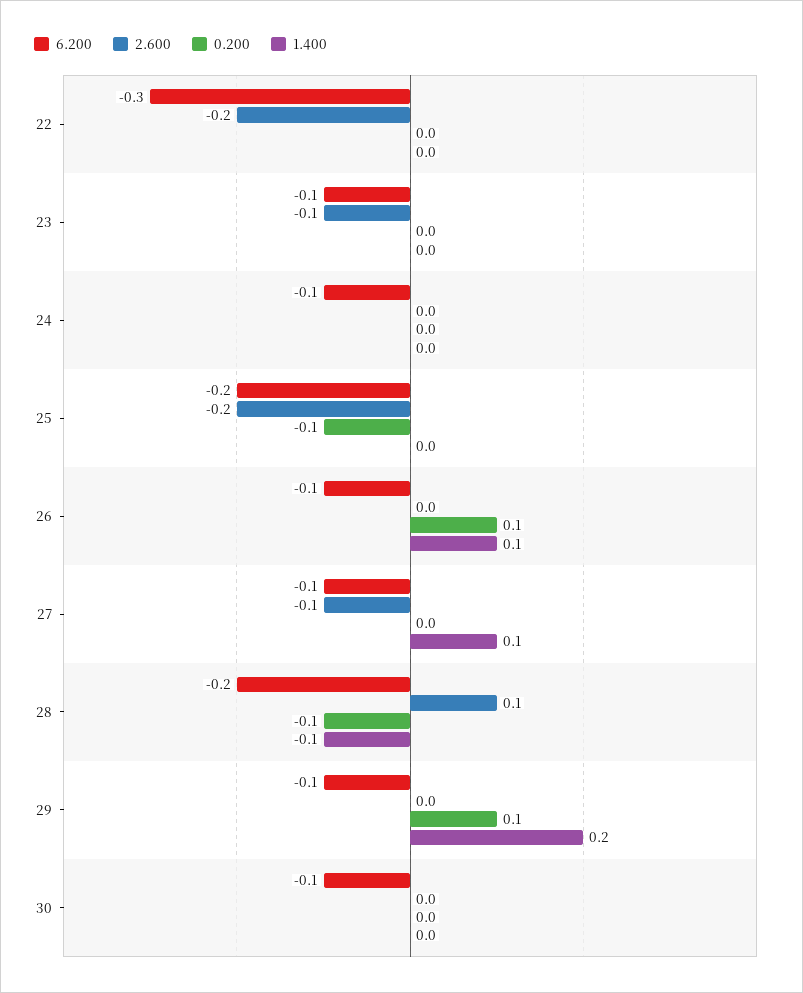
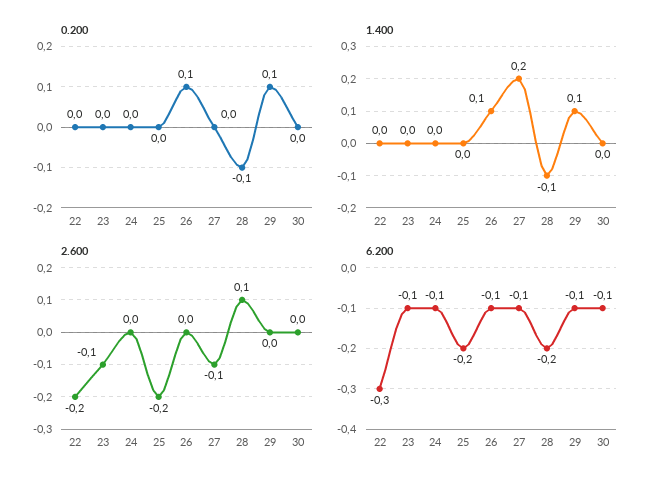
0.200, 25: -0.1 -> 0
1.400, 27: 0.1 -> 0.2
1.400, 29: 0.2 -> 0.1

